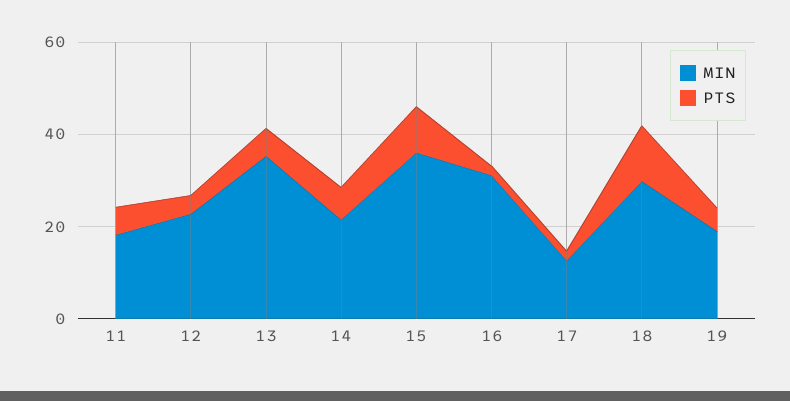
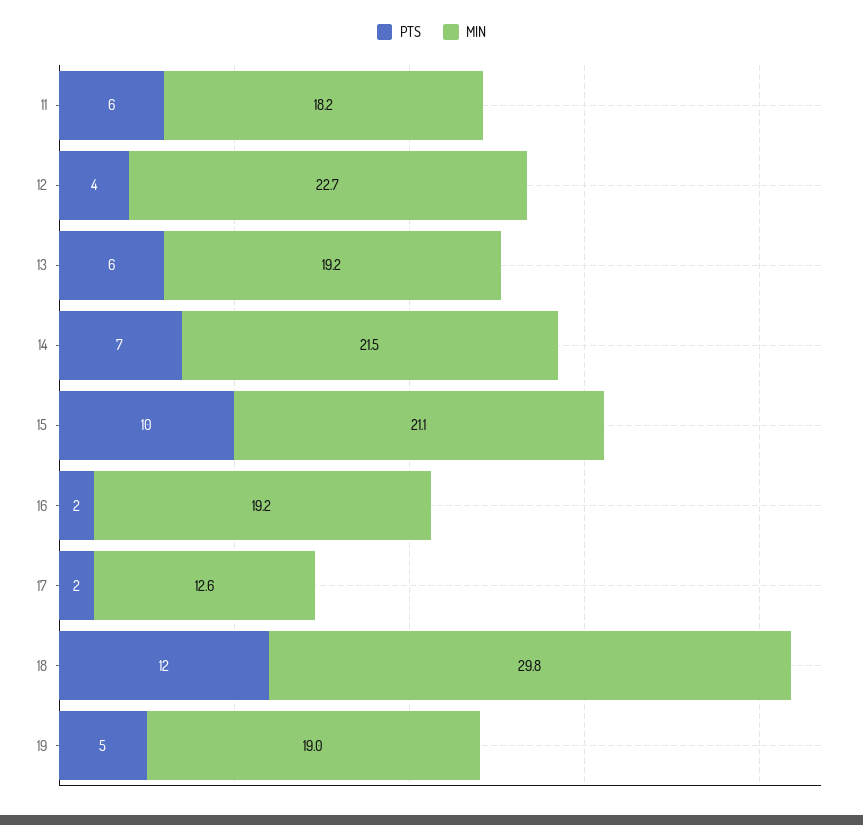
MIN, 13: 35 -> 19.2
MIN, 15: 35 -> 21.1
MIN, 16: 30 -> 19.2

